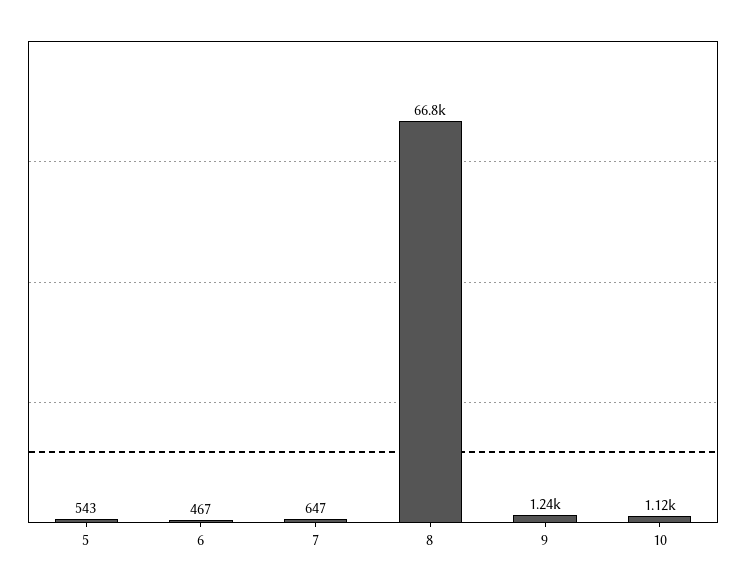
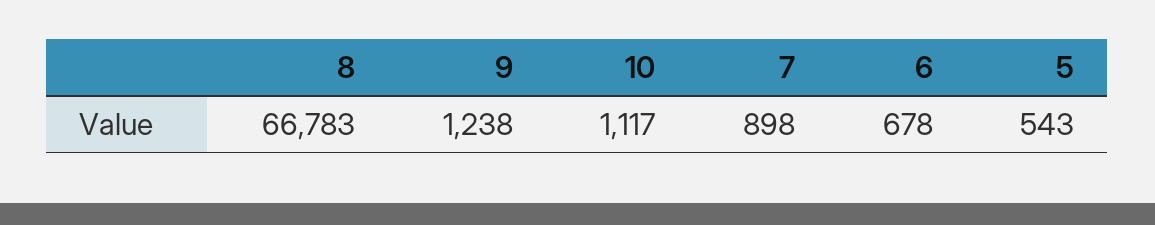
6: 467 -> 678
7: 647 -> 898

